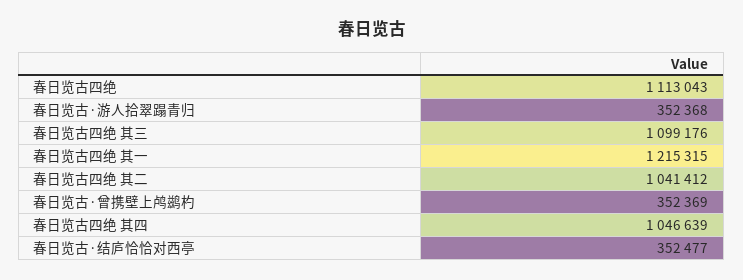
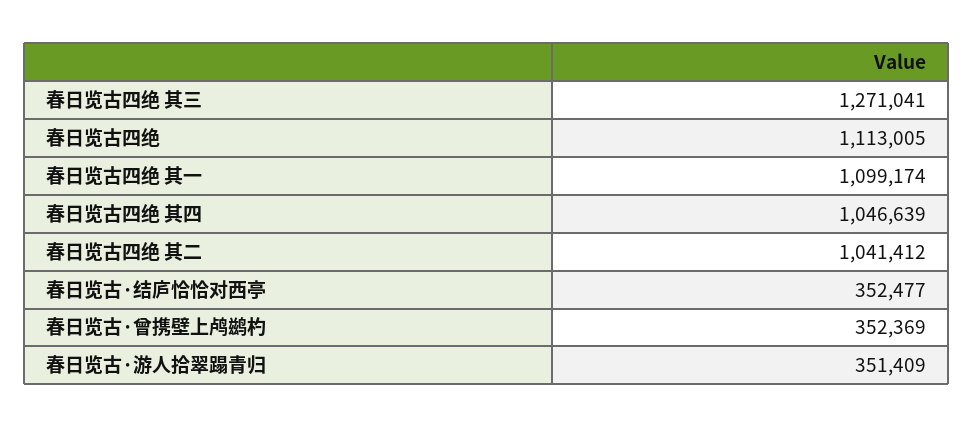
春日览古四绝: 1113043 -> 1113005
春日览古·游人拾翠蹋青归: 352368 -> 351409
春日览古四绝 其三: 1099176 -> 1271041
春日览古四绝 其一: 1215315 -> 1099174

